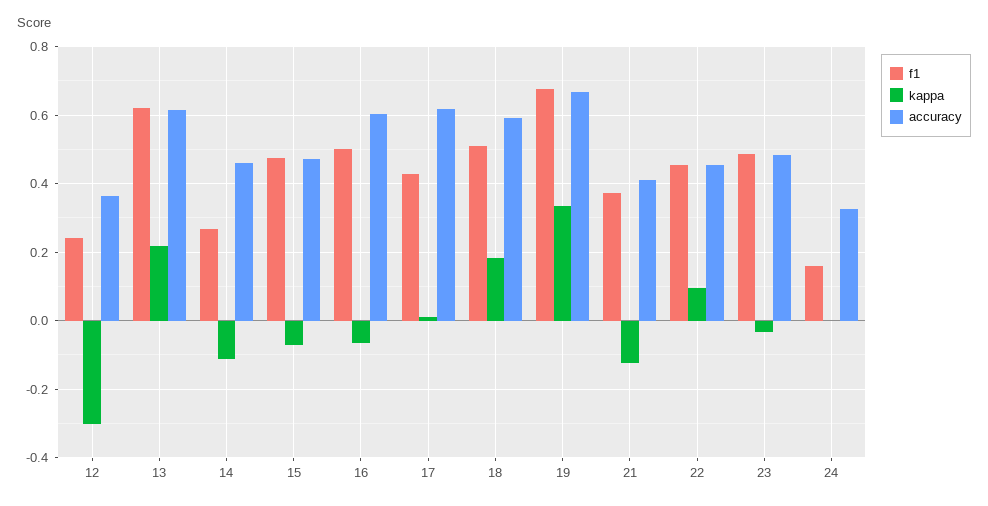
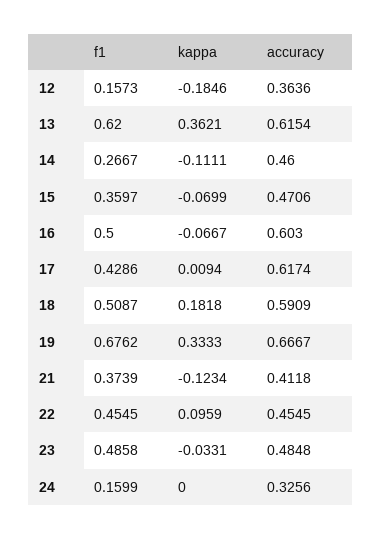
f1, 12: 0.24 -> 0.1573
kappa, 12: -0.3 -> -0.1846
kappa, 13: 0.22 -> 0.3621
f1, 15: 0.48 -> 0.3597

